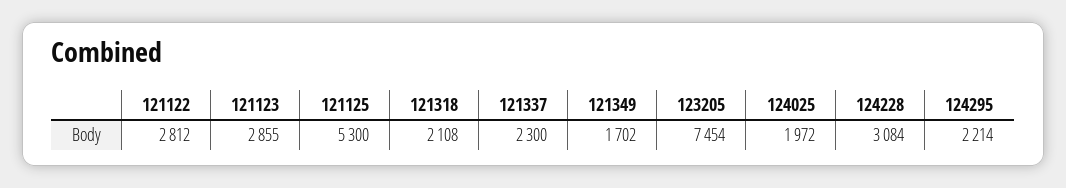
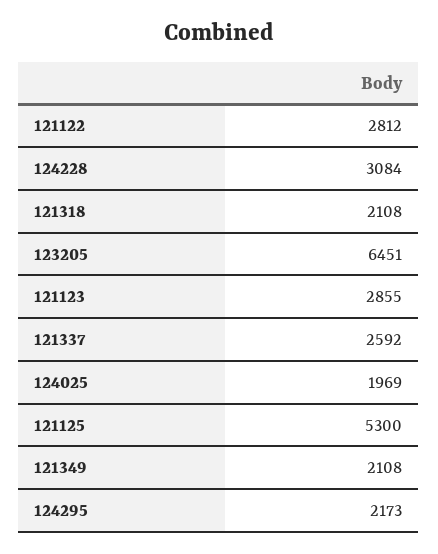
121337: 2300 -> 2592
121349: 1702 -> 2108
123205: 7454 -> 6451
124025: 1972 -> 1969
124295: 2214 -> 2173

